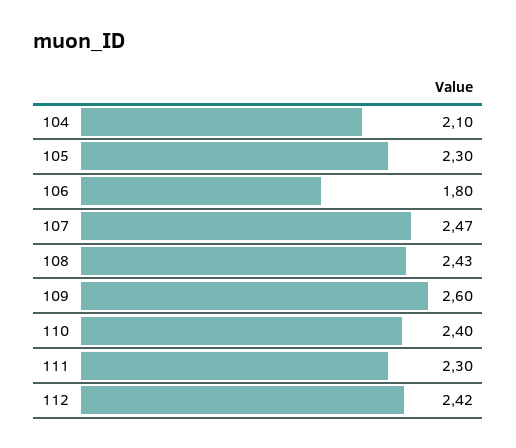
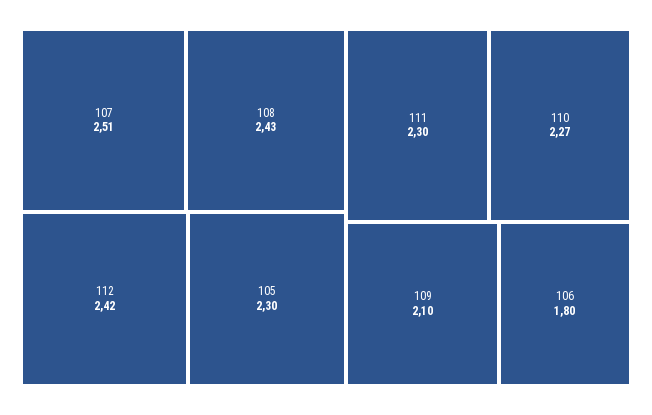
104: 2.1 -> none
107: 2.47 -> 2.51
109: 2.6 -> 2.1
110: 2.4 -> 2.27

